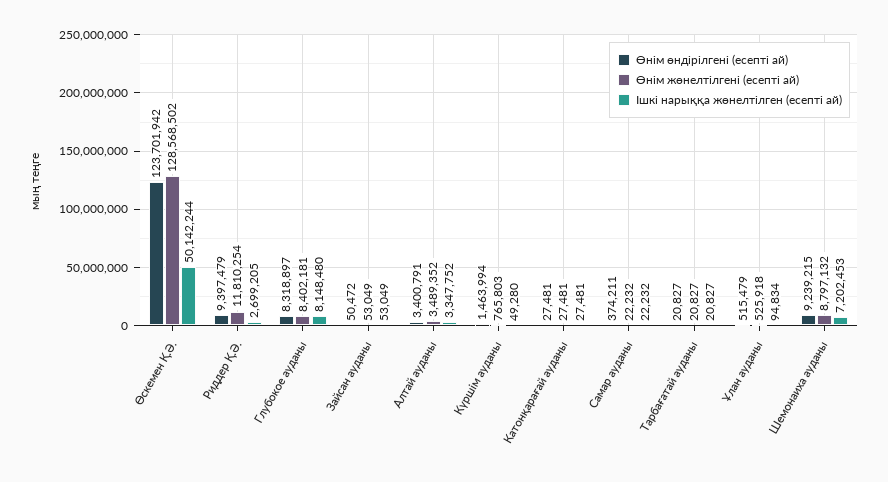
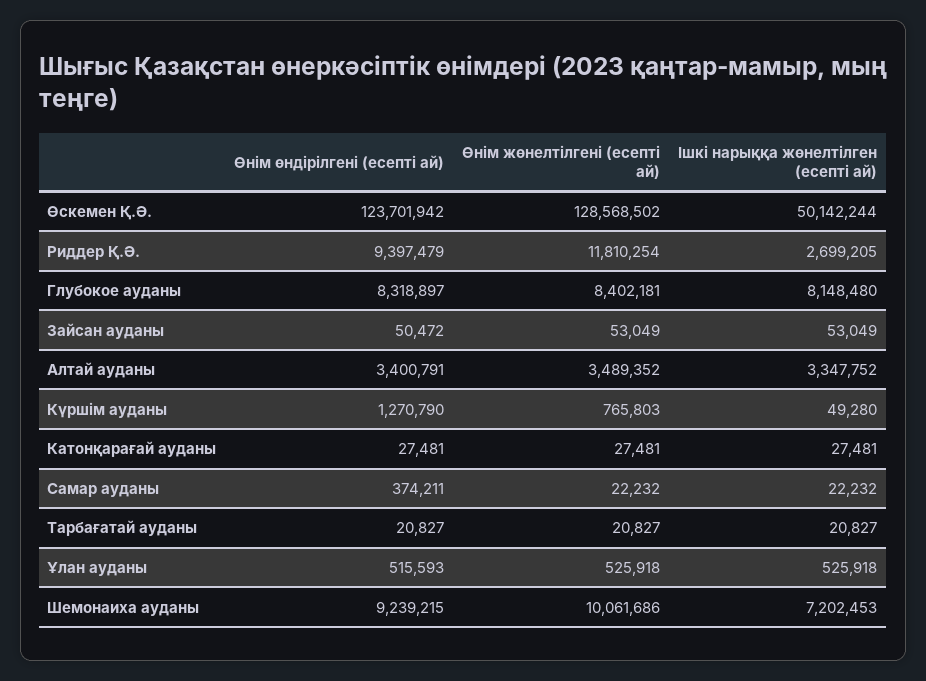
Өнім өндірілгені (есепті ай), Күршім ауданы: 1463994 -> 1270790
Өнім өндірілгені (есепті ай), Ұлан ауданы: 515479 -> 515593
Ішкі нарыққа жөнелтілген (есепті ай), Ұлан ауданы: 94834 -> 525918
Өнім жөнелтілгені (есепті ай), Шемонаиха ауданы: 8797132 -> 10061686

